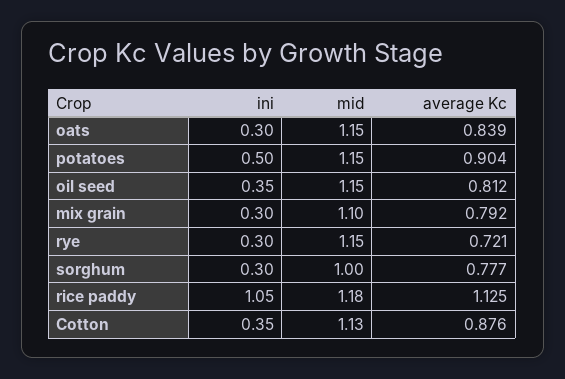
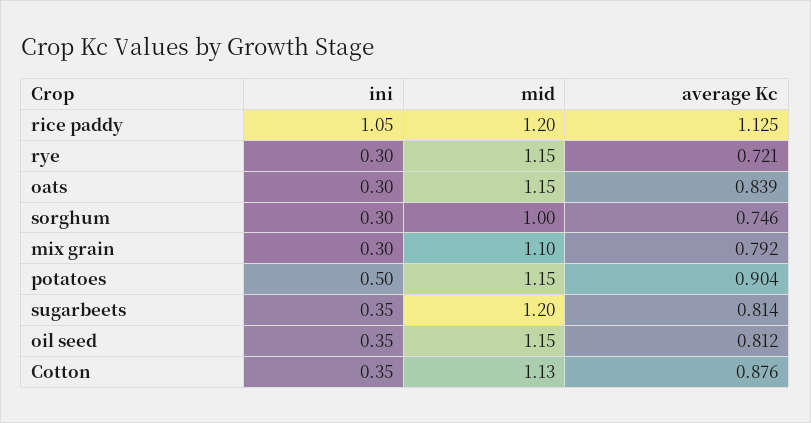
average Kc, sorghum: 0.777 -> 0.746
mid, rice paddy: 1.18 -> 1.2
ini, sugarbeets: none -> 0.35
mid, sugarbeets: none -> 1.2
average Kc, sugarbeets: none -> 0.814

